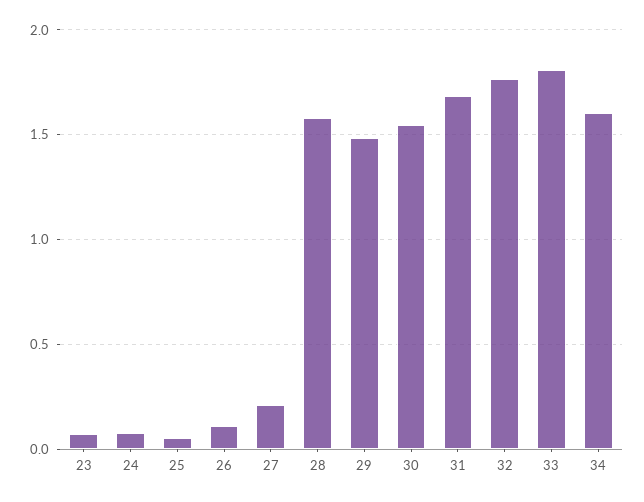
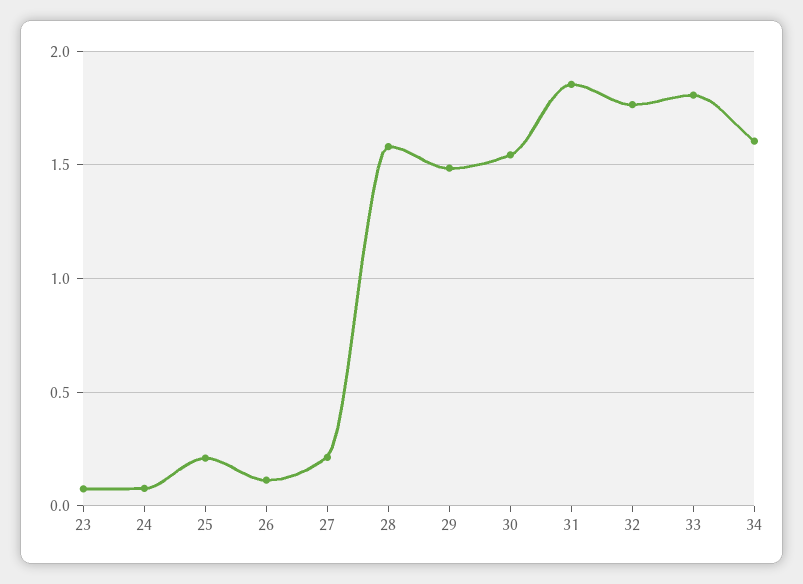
25: 0.05 -> 0.2
31: 1.7 -> 1.85

